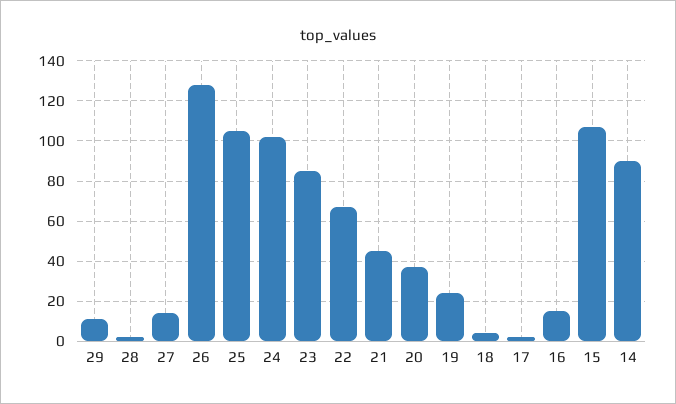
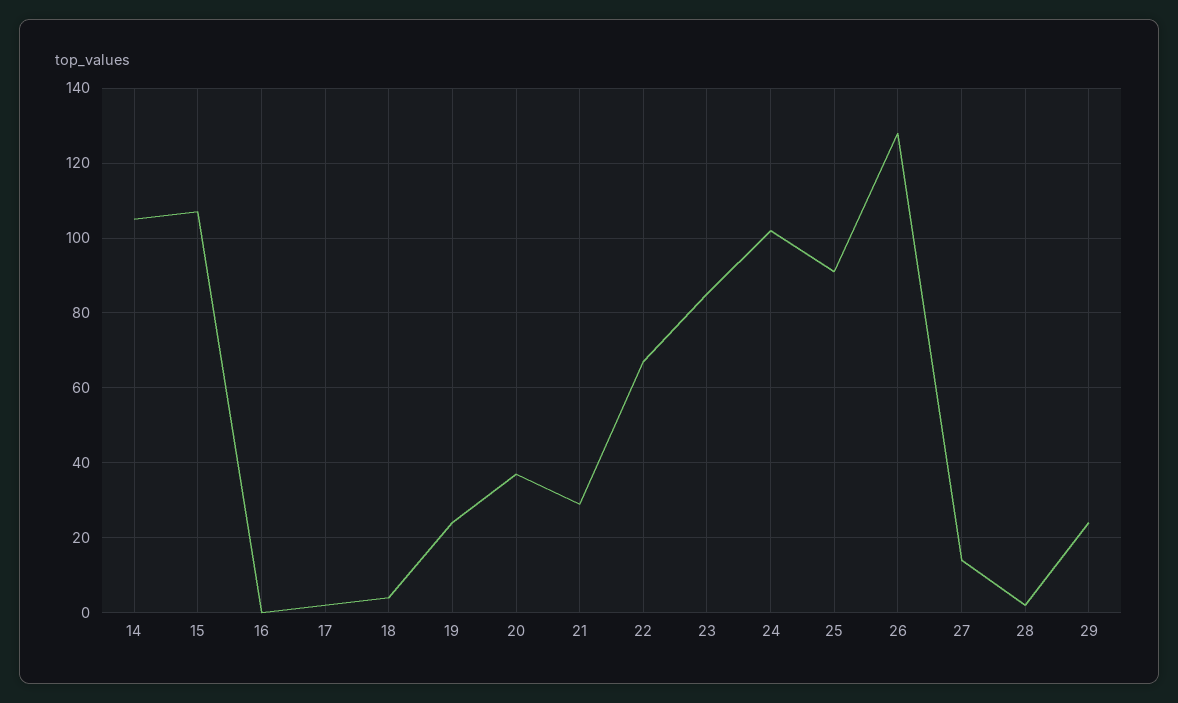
29: 10 -> 25
25: 105 -> 90
21: 45 -> 30
16: 15 -> 0
14: 90 -> 105

